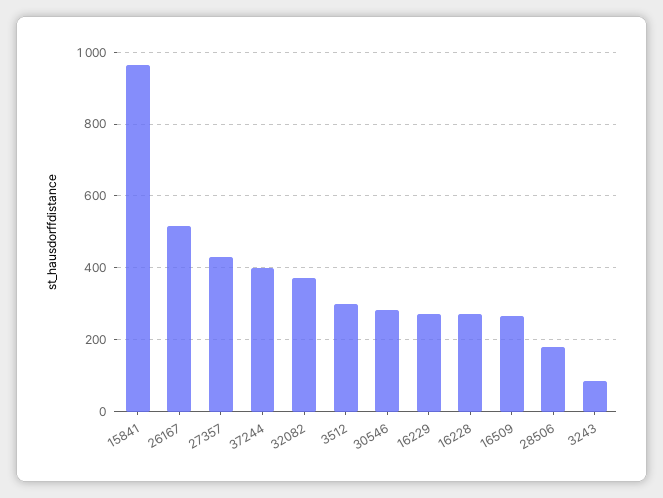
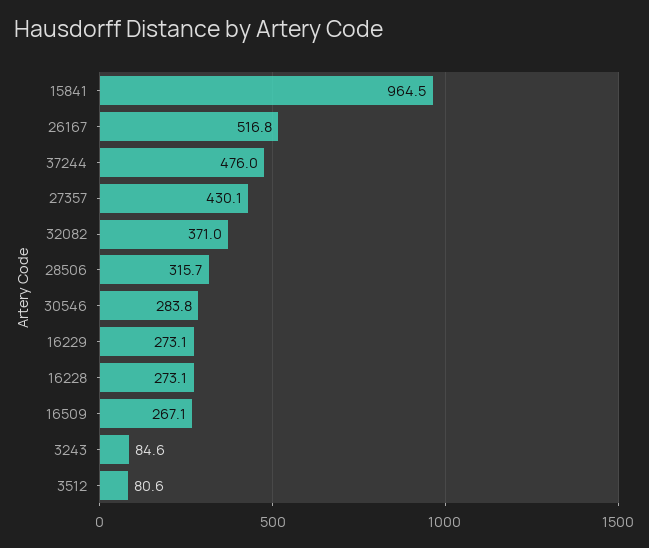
37244: 400 -> 476
3512: 300 -> 80.6
28506: 180 -> 315.7

